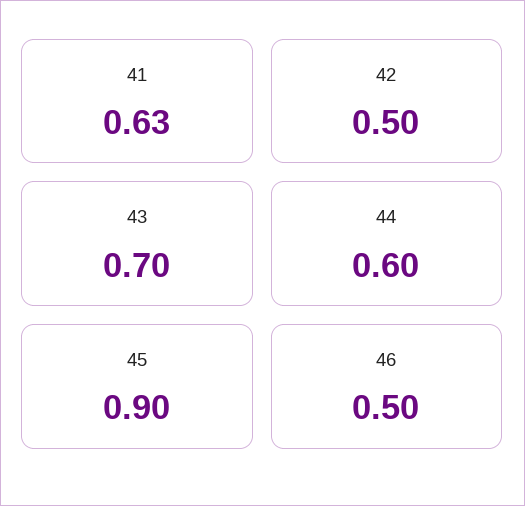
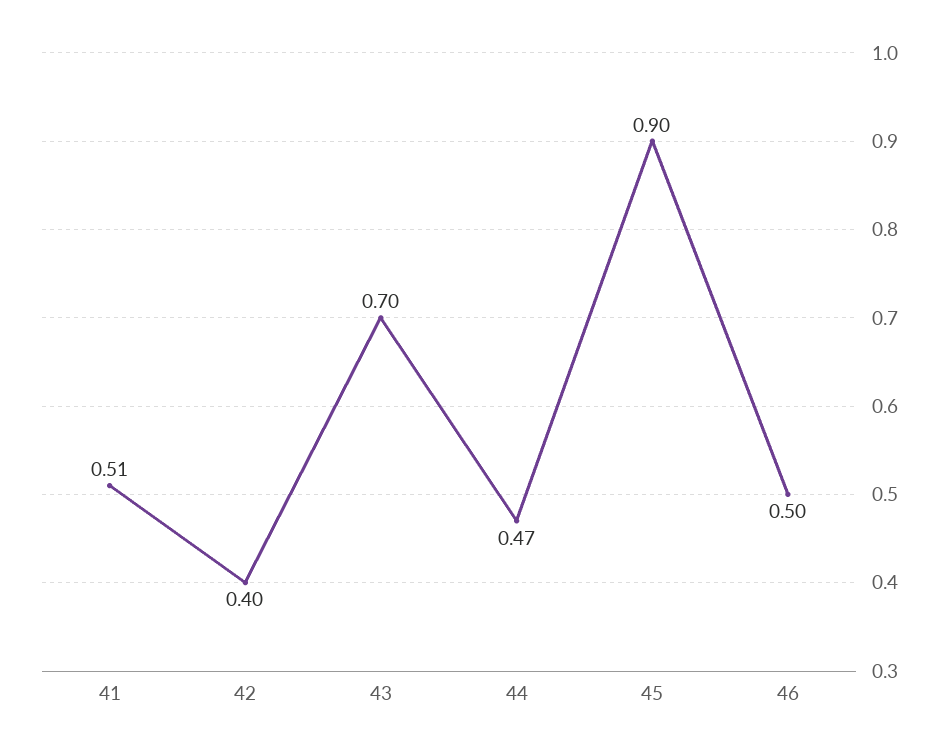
41: 0.63 -> 0.51
42: 0.5 -> 0.4
44: 0.6 -> 0.47

